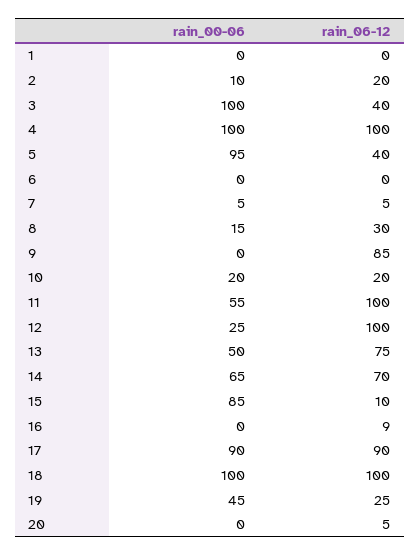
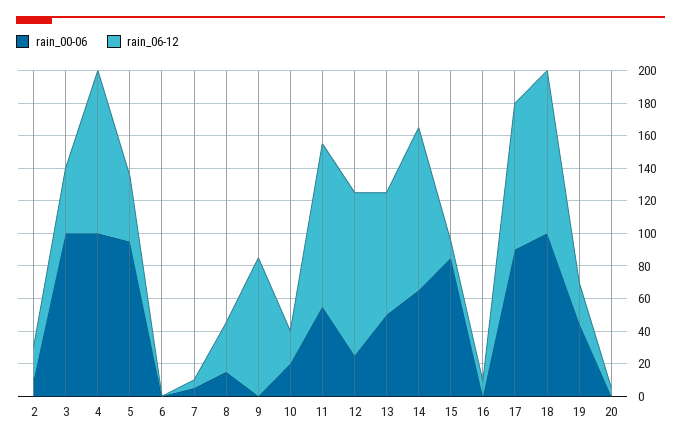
rain_00-06, 1: 0 -> none
rain_06-12, 1: 0 -> none
rain_06-12, 14: 70 -> 100

